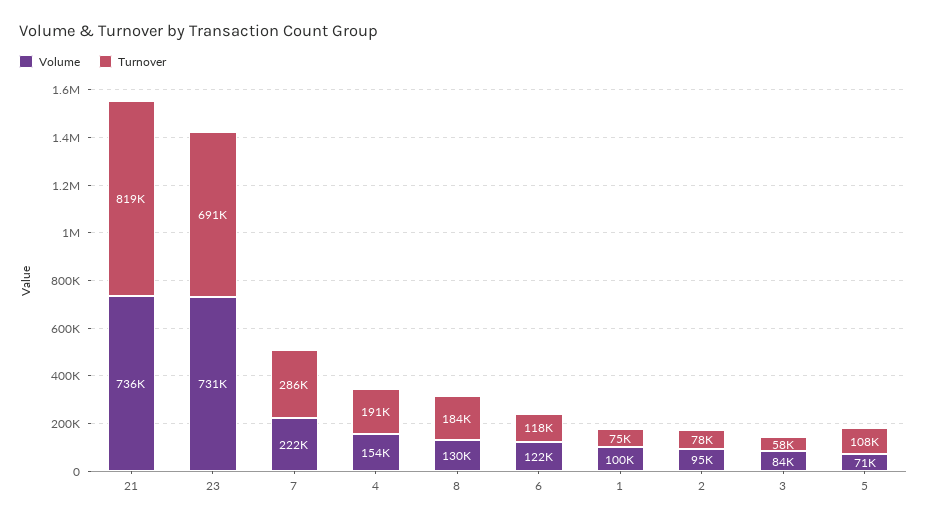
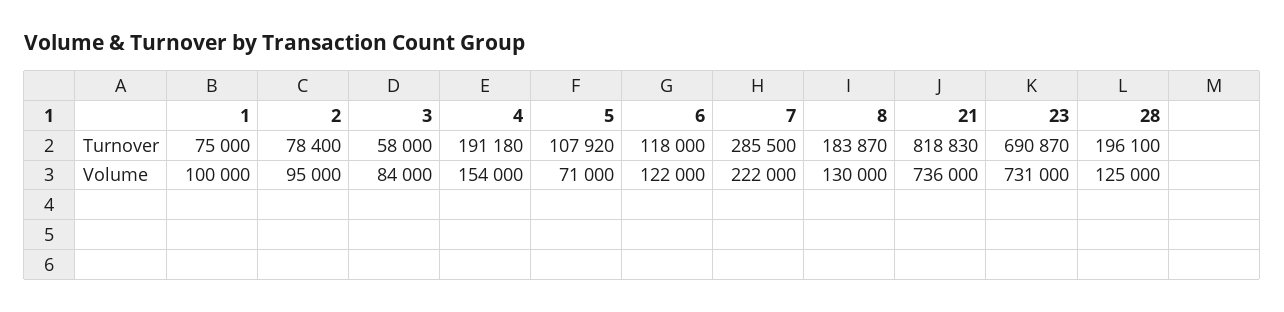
Turnover, 28: none -> 196100
Volume, 28: none -> 125000

